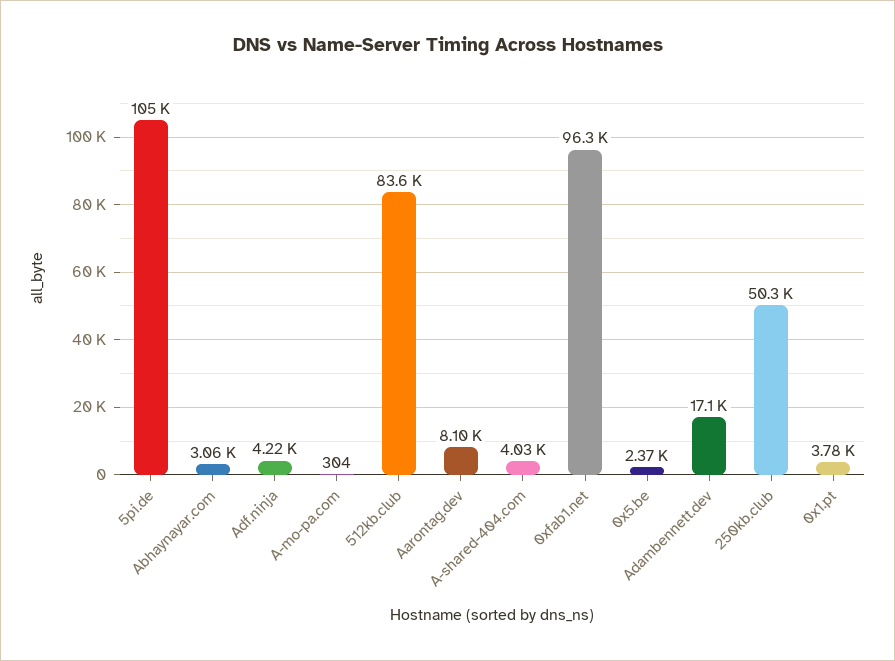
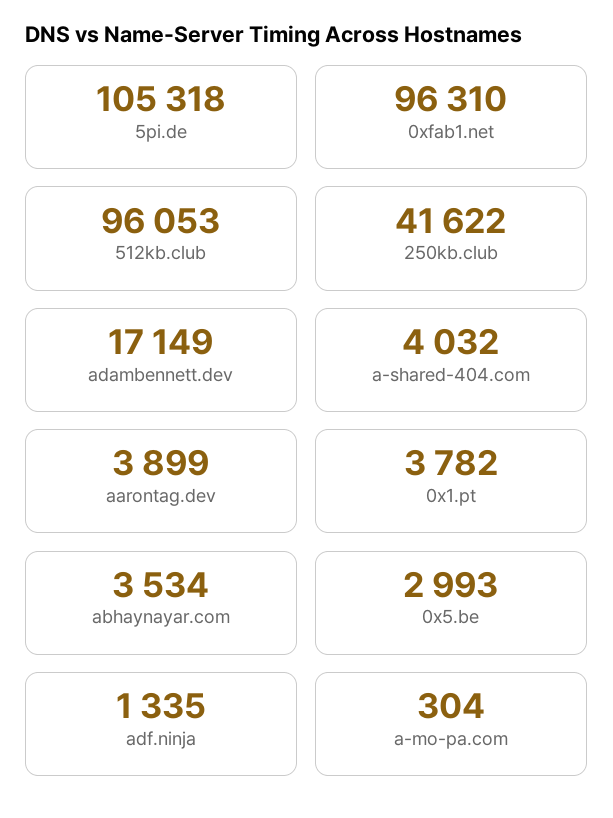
Abhaynayar.com: 3060 -> 3534
Adf.ninja: 4220 -> 1335
512kb.club: 83600 -> 96053
Aarontag.dev: 8100 -> 3899
0x5.be: 2370 -> 2993
250kb.club: 50300 -> 41622

